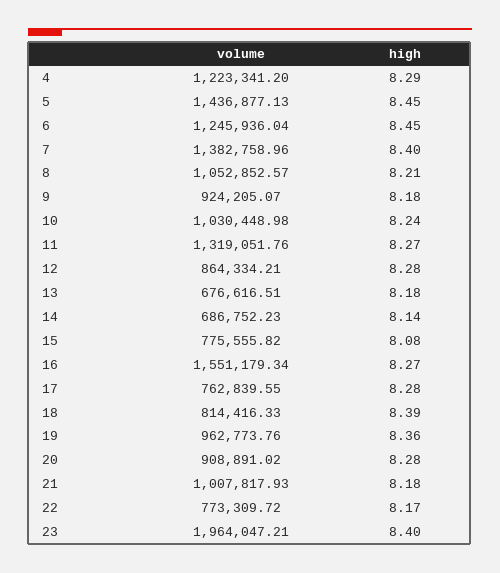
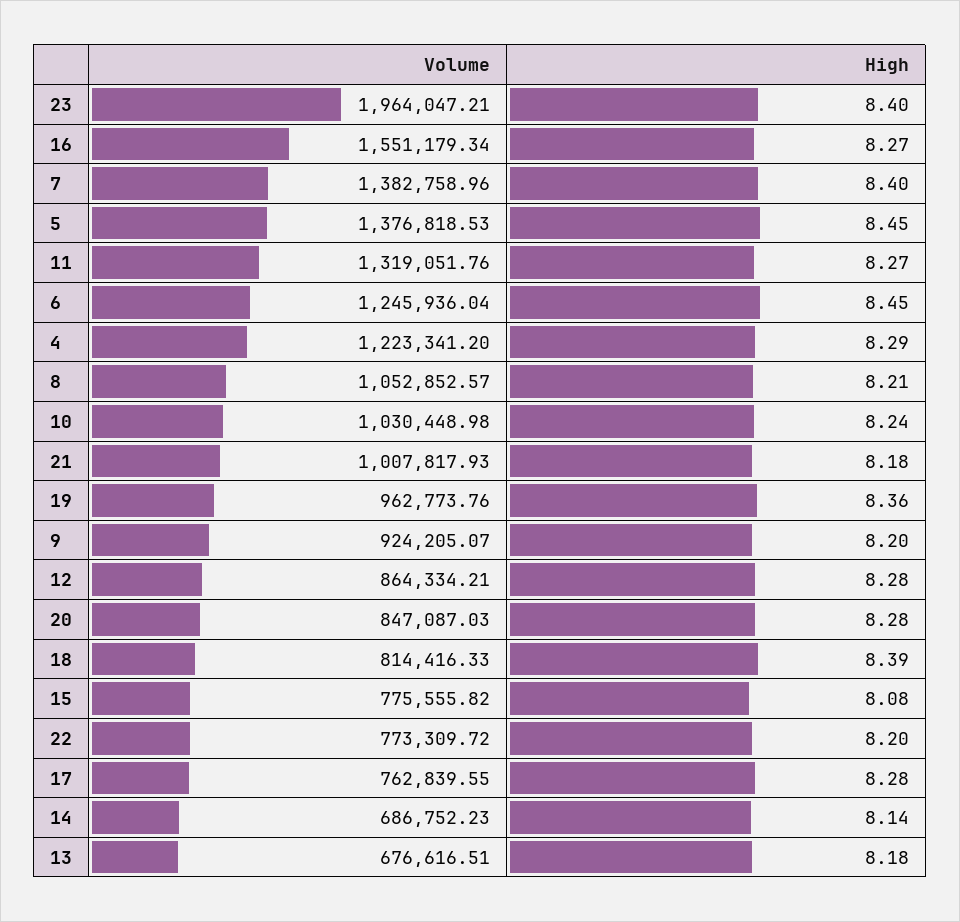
volume, 5: 1436877.13 -> 1376818.53
high, 9: 8.18 -> 8.2
volume, 20: 908891.02 -> 847087.03
high, 22: 8.17 -> 8.2

